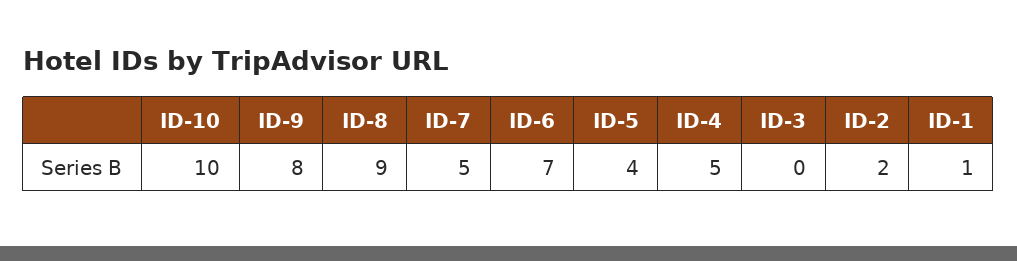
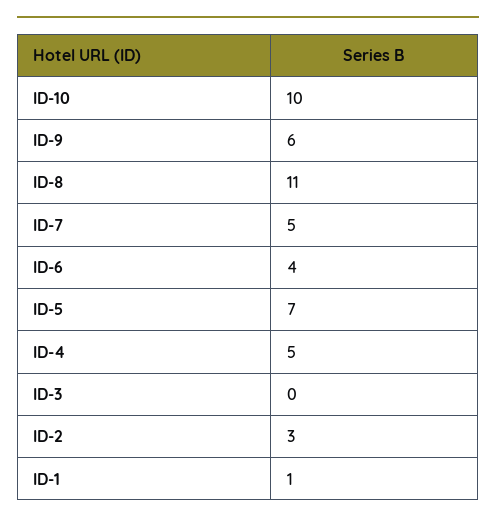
ID-9: 8 -> 6
ID-8: 9 -> 11
ID-6: 7 -> 4
ID-5: 4 -> 7
ID-2: 2 -> 3

